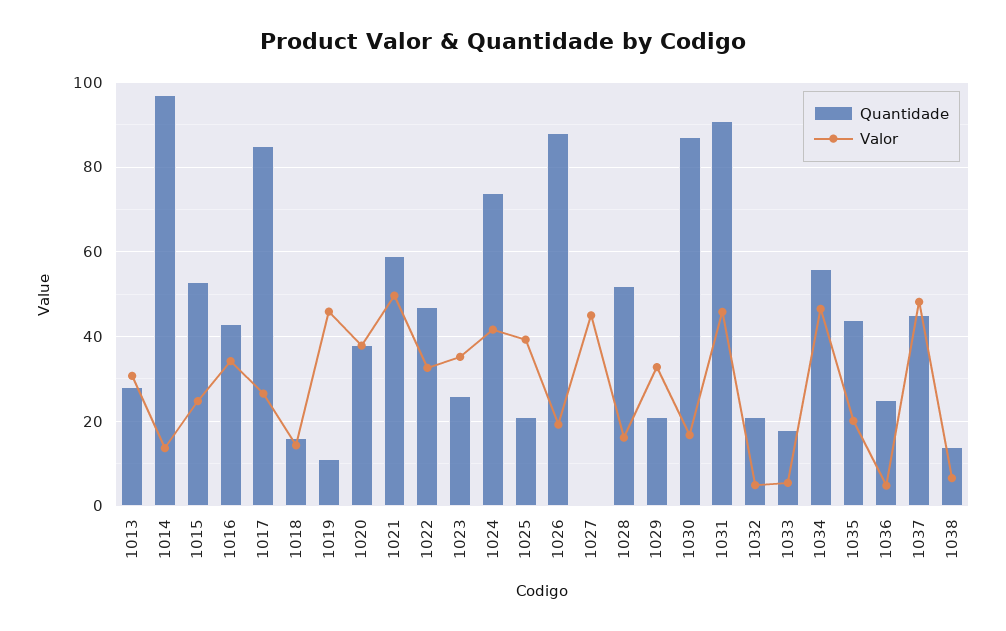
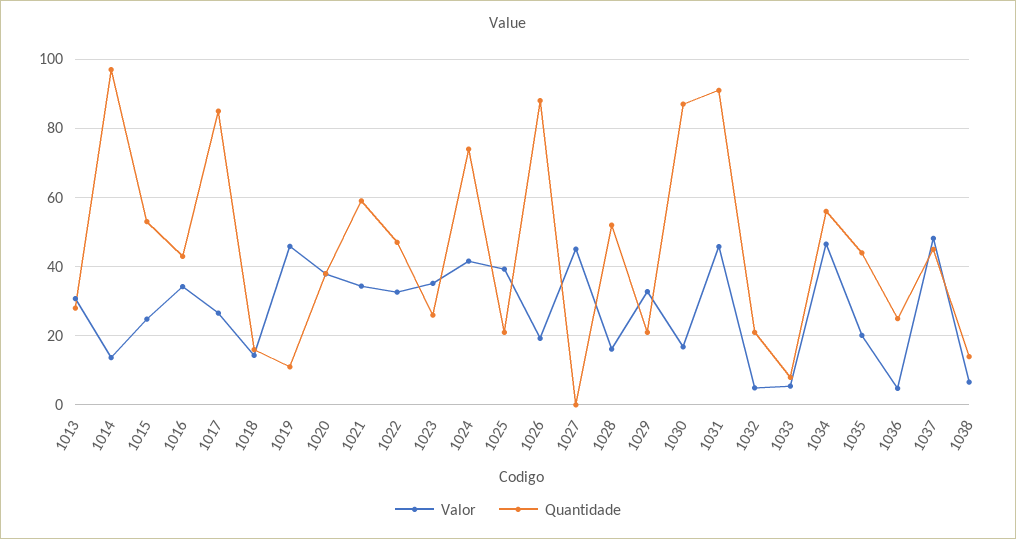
Valor, 1021: 50 -> 34
Quantidade, 1033: 18 -> 8

